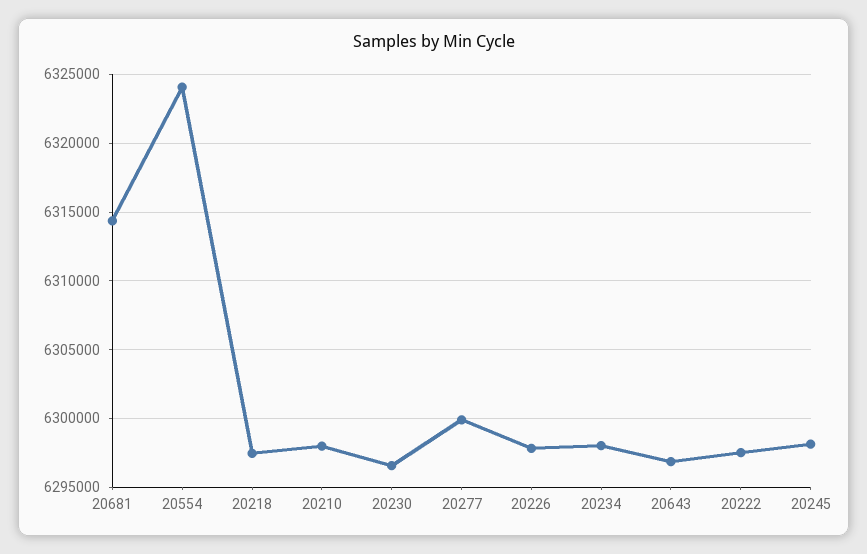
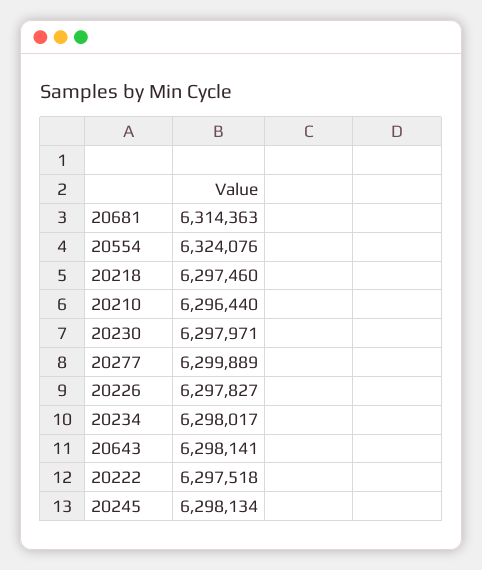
20210: 6298000 -> 6296440
20230: 6296500 -> 6297971
20643: 6297000 -> 6298141

